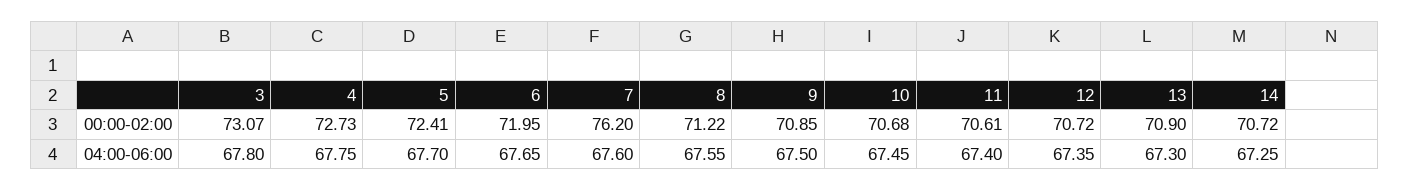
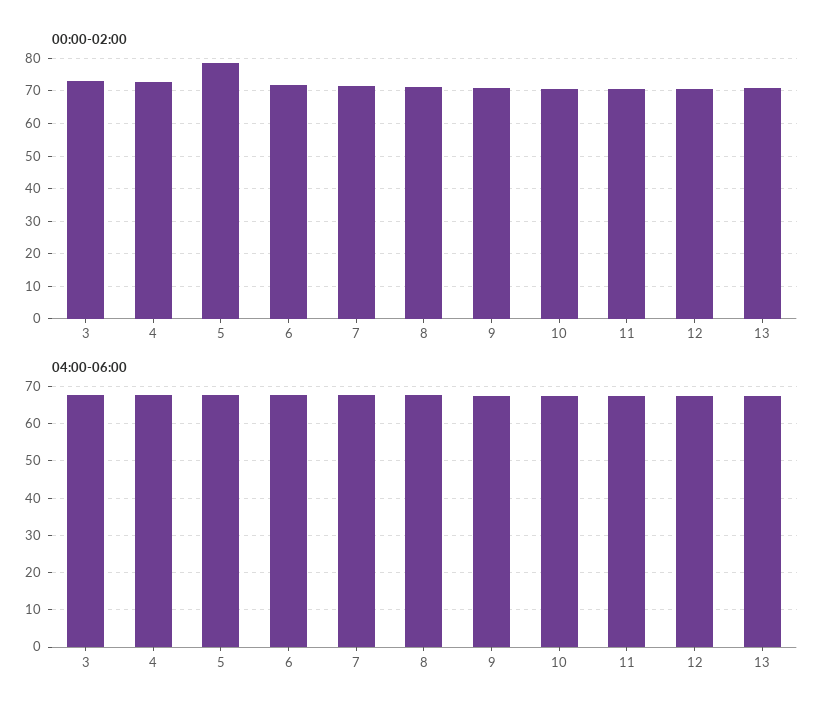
00:00-02:00, 5: 72.41 -> 78
00:00-02:00, 7: 76.2 -> 72
00:00-02:00, 14: 70.72 -> none
04:00-06:00, 14: 67.25 -> none

